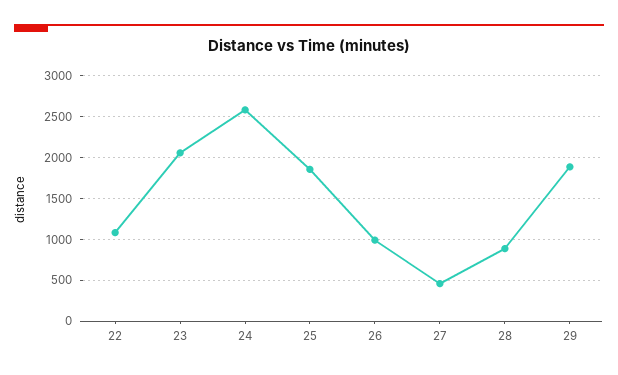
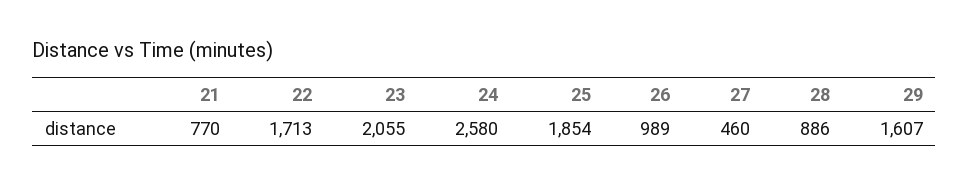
22: 1100 -> 1713
29: 1900 -> 1607
21: none -> 770

